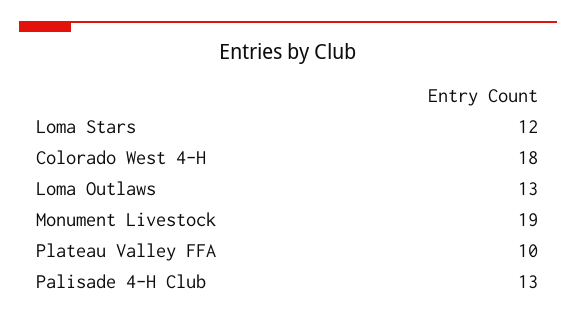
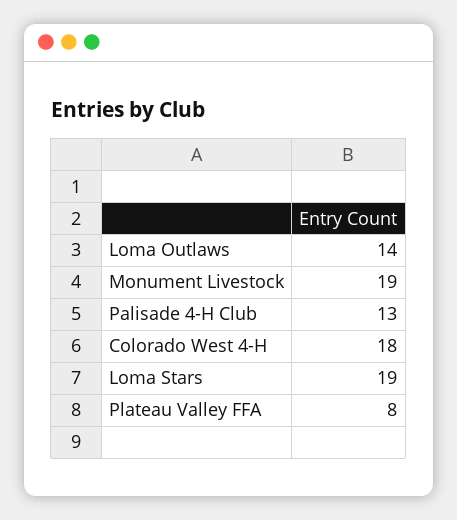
Loma Stars: 12 -> 19
Loma Outlaws: 13 -> 14
Plateau Valley FFA: 10 -> 8

